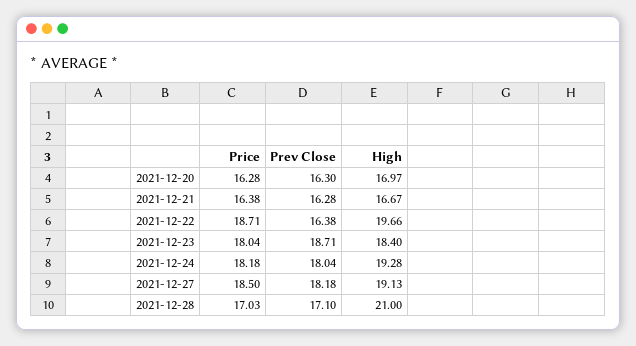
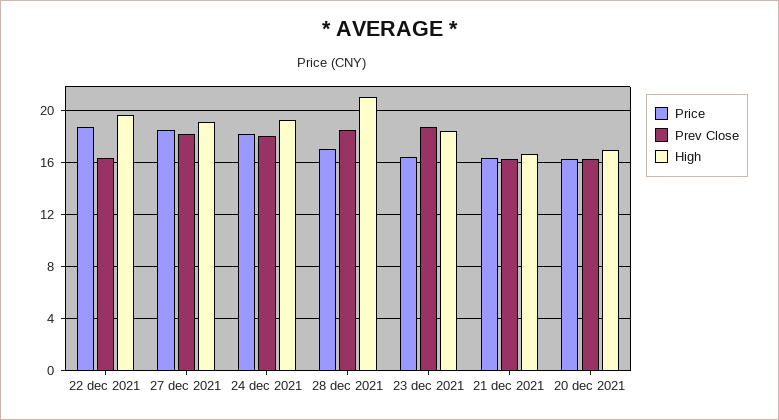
Price, 2021-12-23: 18.04 -> 16.5
Prev Close, 2021-12-28: 17.1 -> 18.5

